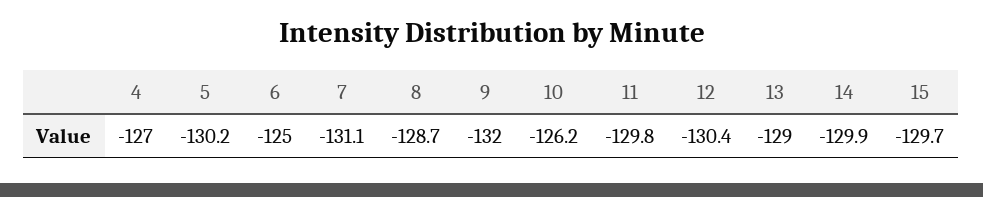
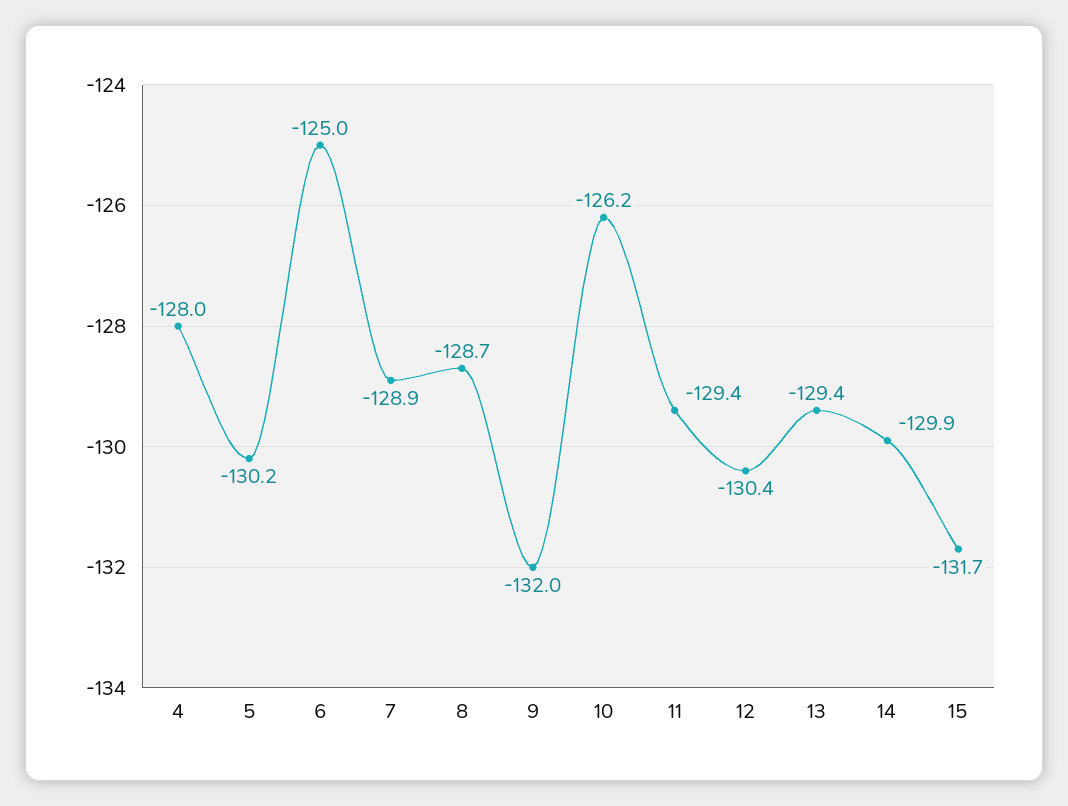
4: -127 -> -128
7: -131.1 -> -128.9
11: -129.8 -> -129.4
13: -129 -> -129.4
15: -129.7 -> -131.7

